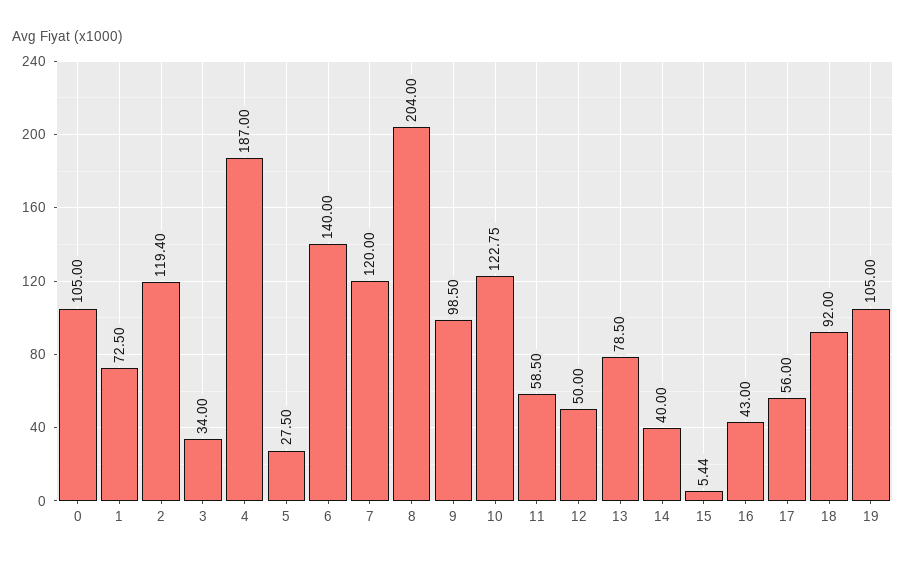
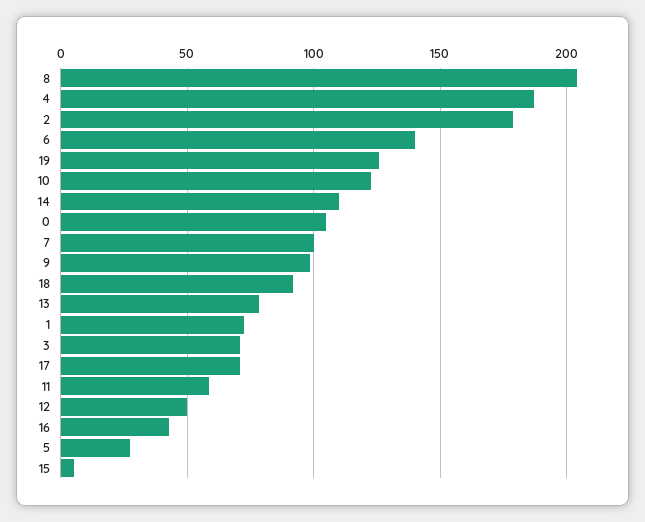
2: 119.4 -> 180
3: 34 -> 70
7: 120 -> 100
14: 40 -> 110
17: 56 -> 70
19: 105 -> 125

